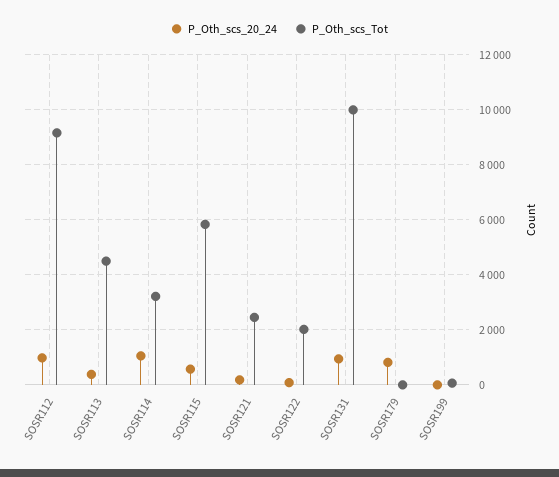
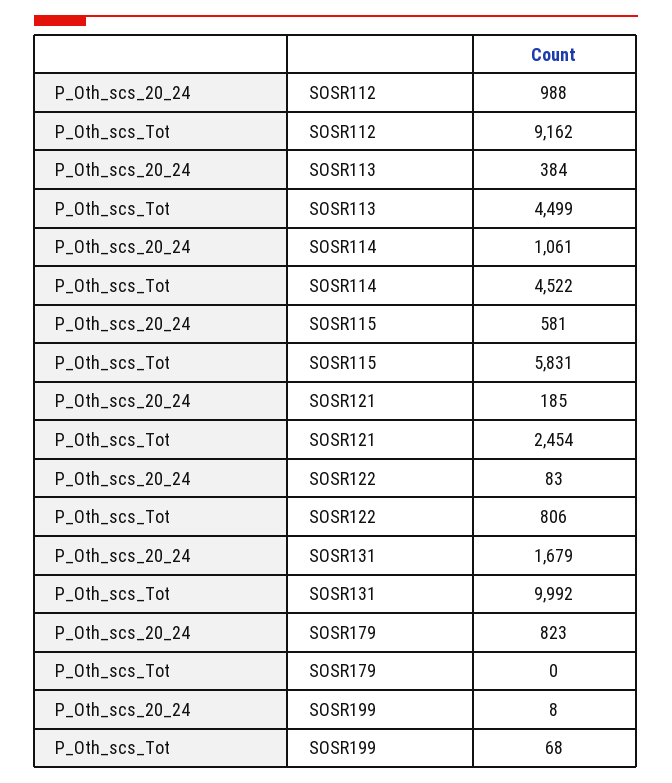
P_Oth_scs_Tot, SOSR114: 3250 -> 4522
P_Oth_scs_Tot, SOSR122: 2000 -> 806
P_Oth_scs_20_24, SOSR131: 1000 -> 1679

